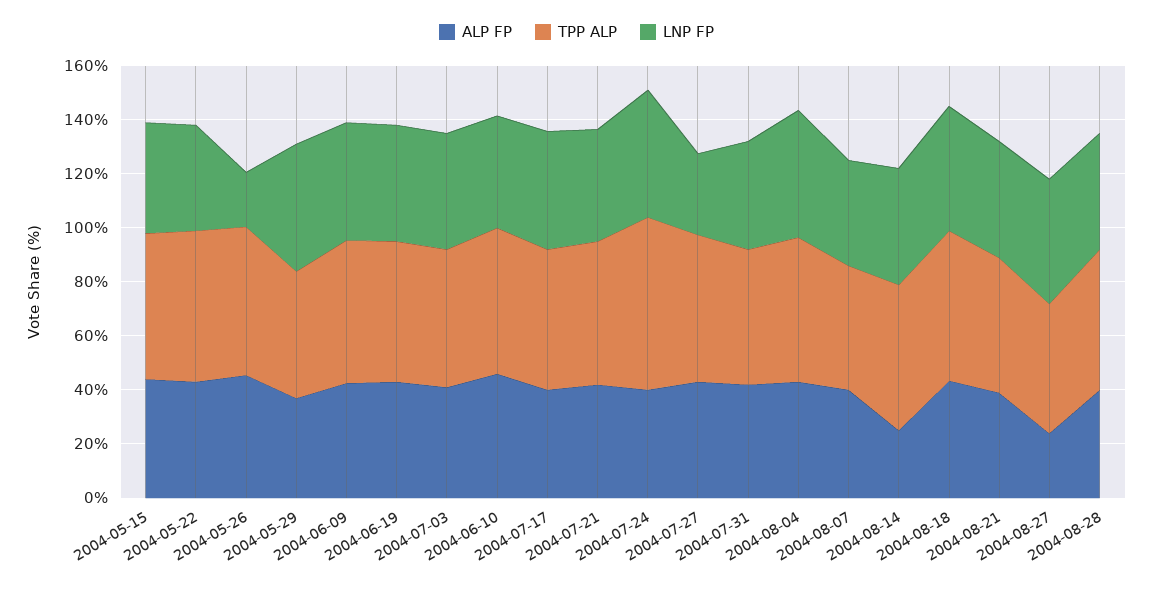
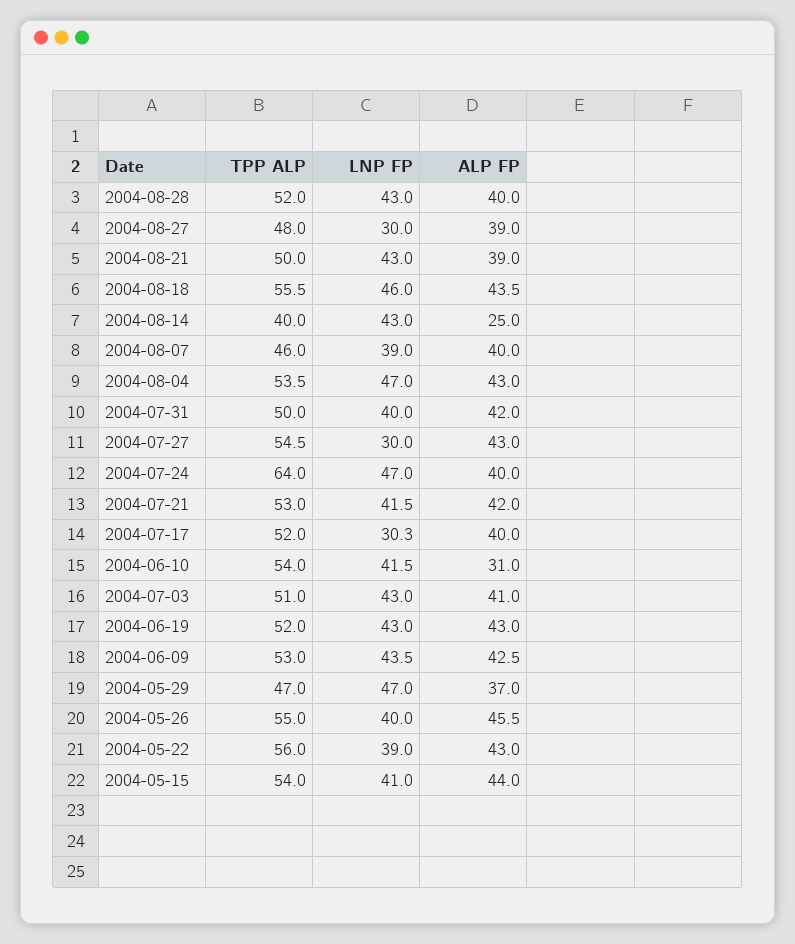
LNP FP, 2004-05-26: 20 -> 40
ALP FP, 2004-06-10: 45 -> 31
LNP FP, 2004-07-17: 45 -> 30.3
TPP ALP, 2004-08-14: 55 -> 40
ALP FP, 2004-08-27: 25 -> 39
LNP FP, 2004-08-27: 45 -> 30

